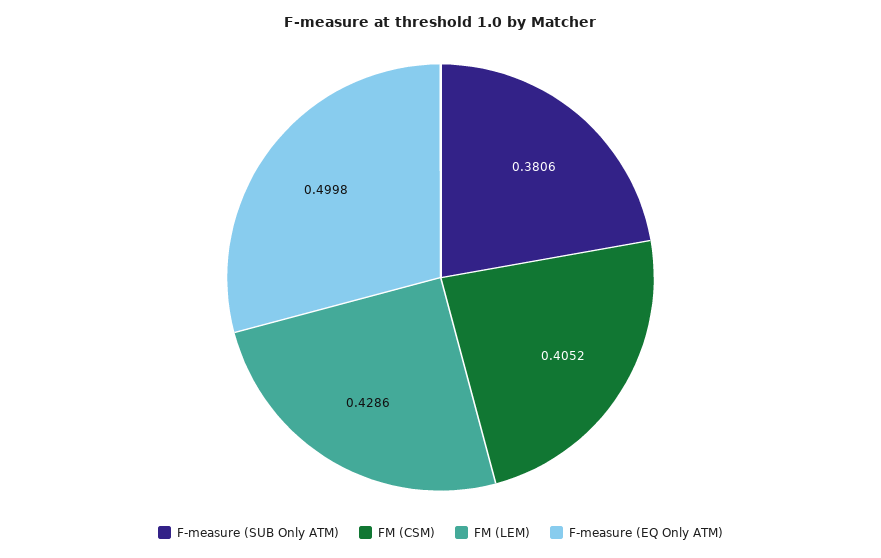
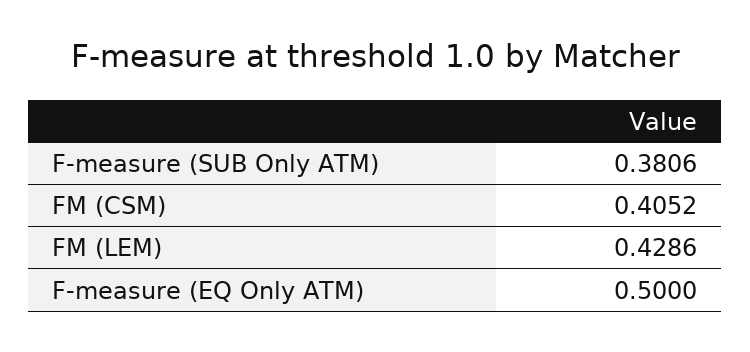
F-measure (EQ Only ATM): 0.4998 -> 0.5

